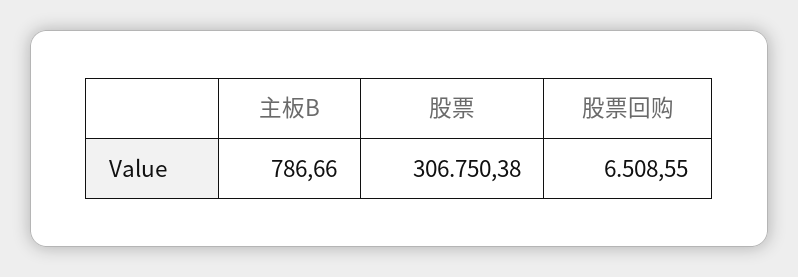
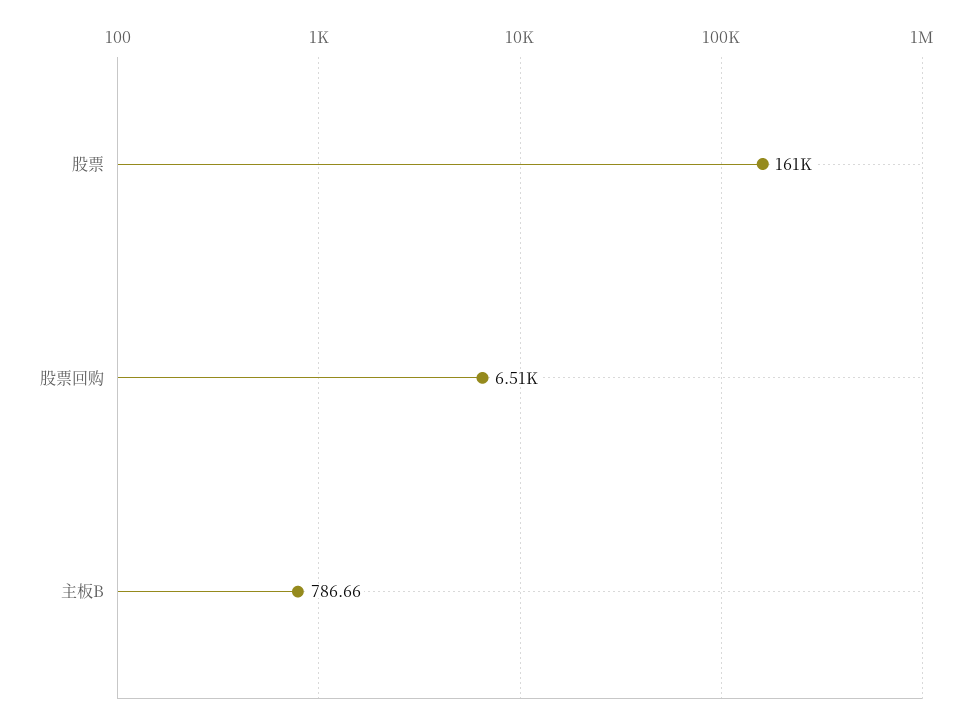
股票: 306750.38 -> 161000

